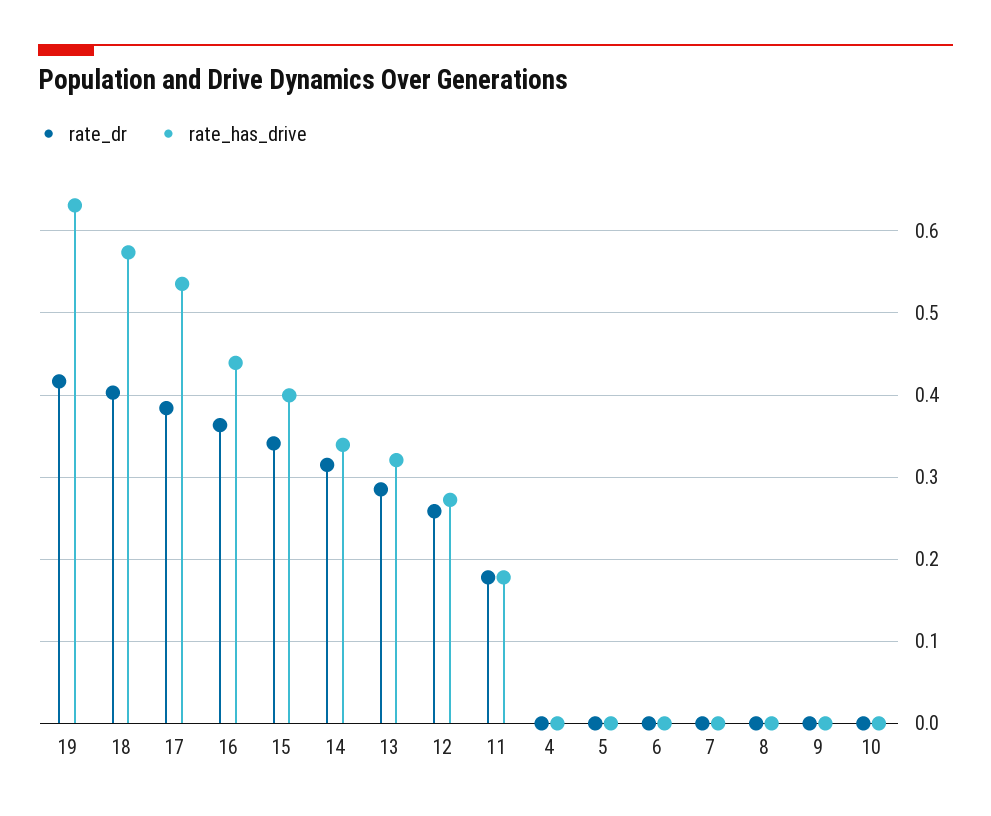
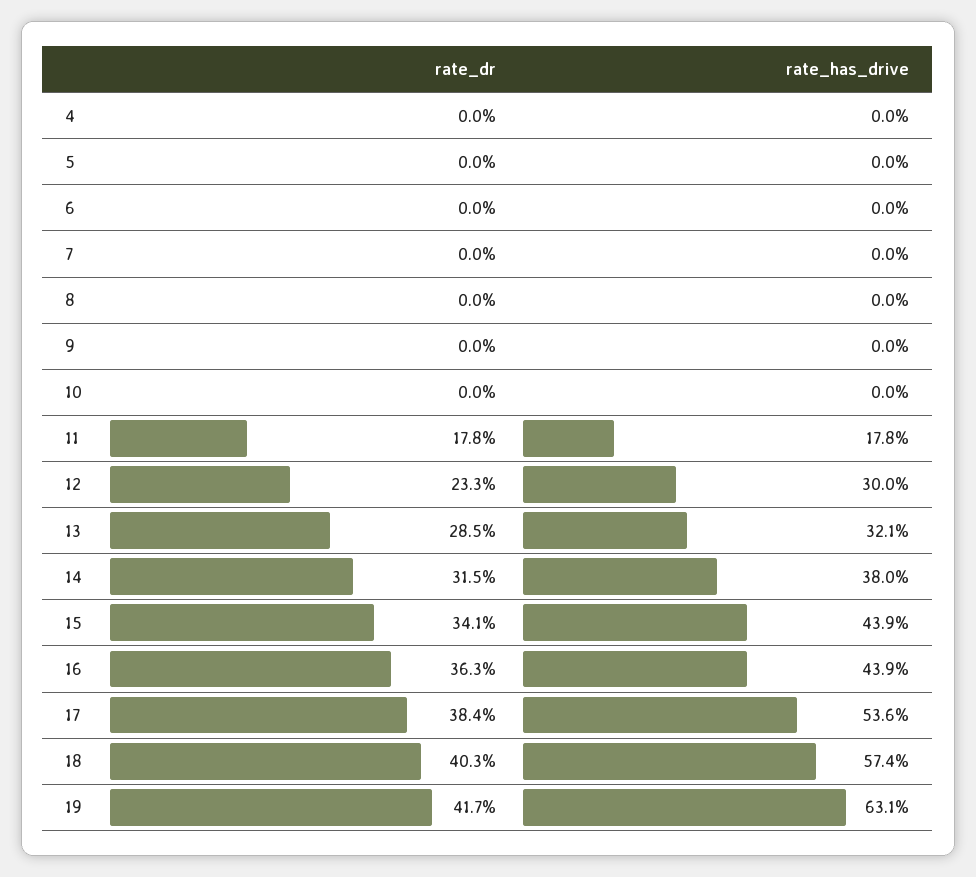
rate_has_drive, 15: 0.4 -> 0.439
rate_has_drive, 14: 0.34 -> 0.38
rate_dr, 12: 0.26 -> 0.233
rate_has_drive, 12: 0.27 -> 0.3

